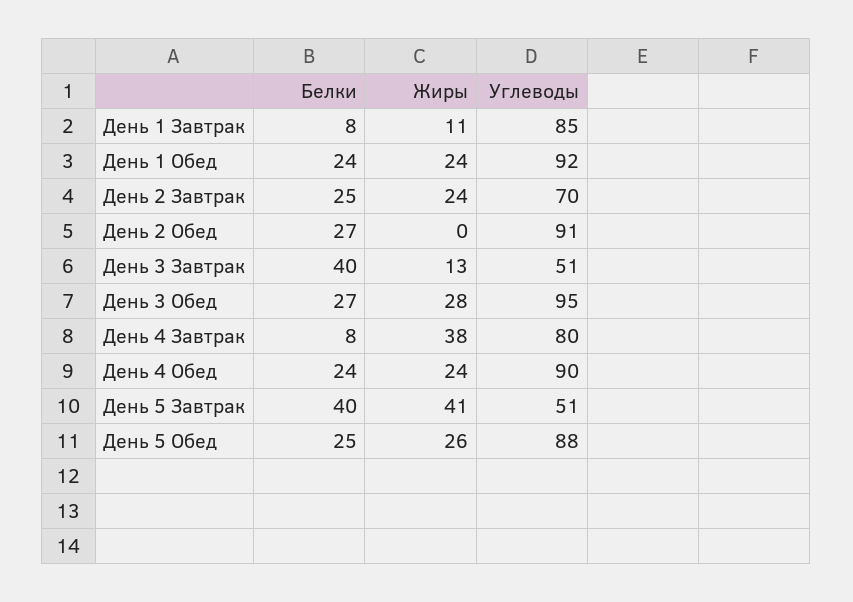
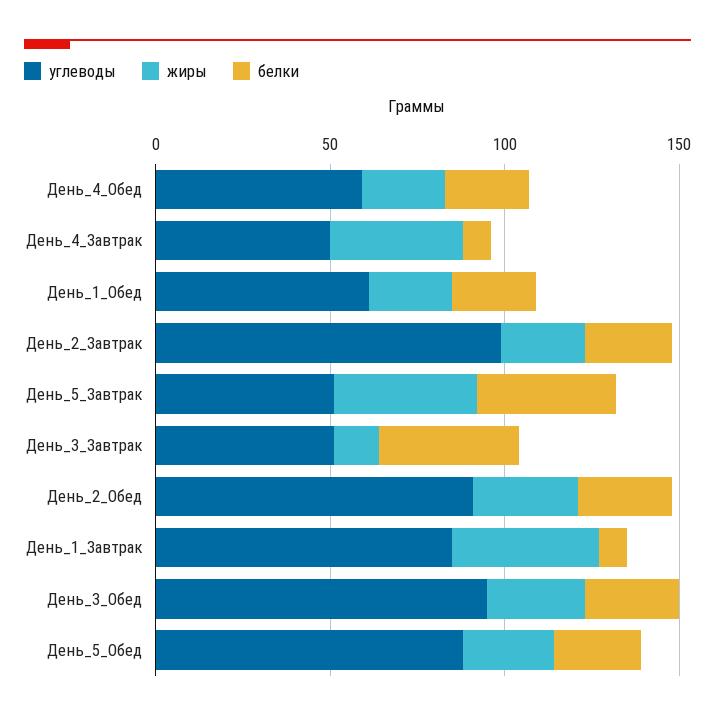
Жиры, День 1 Завтрак: 11 -> 40
Углеводы, День 1 Обед: 92 -> 60
Углеводы, День 2 Завтрак: 70 -> 100
Жиры, День 2 Обед: 0 -> 30
Углеводы, День 4 Завтрак: 80 -> 50
Углеводы, День 4 Обед: 90 -> 60

